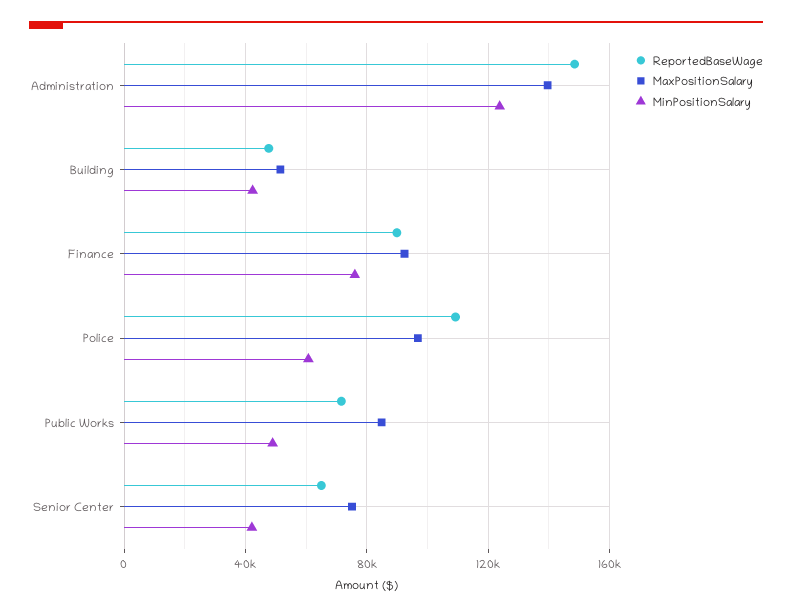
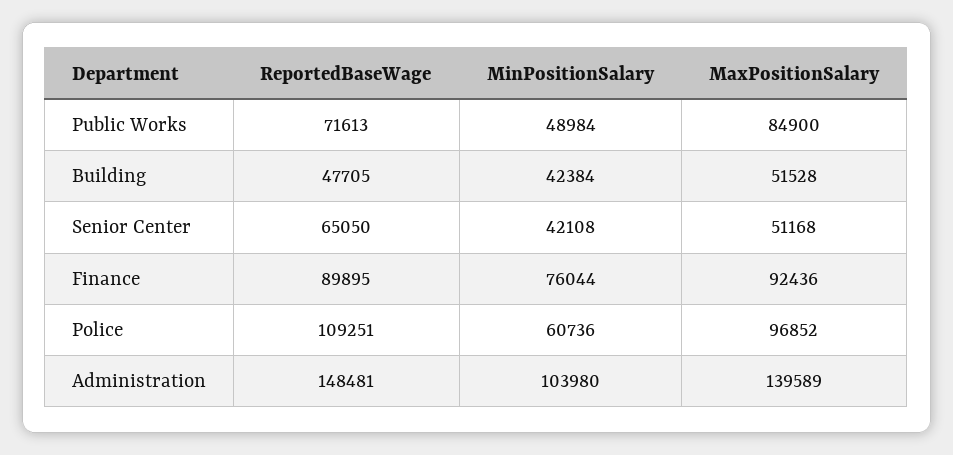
MinPositionSalary, Administration: 125000 -> 103980
MaxPositionSalary, Senior Center: 75000 -> 51168

